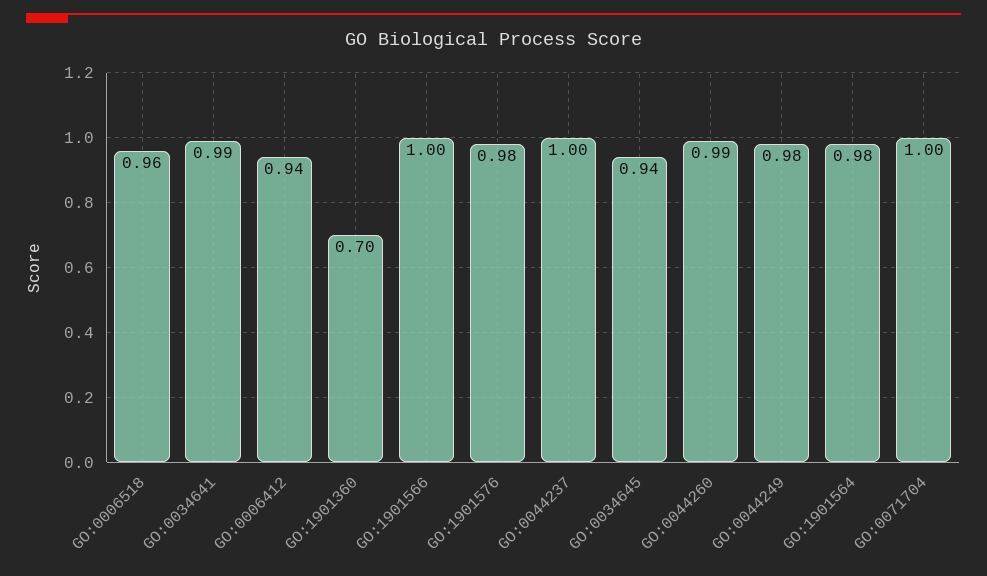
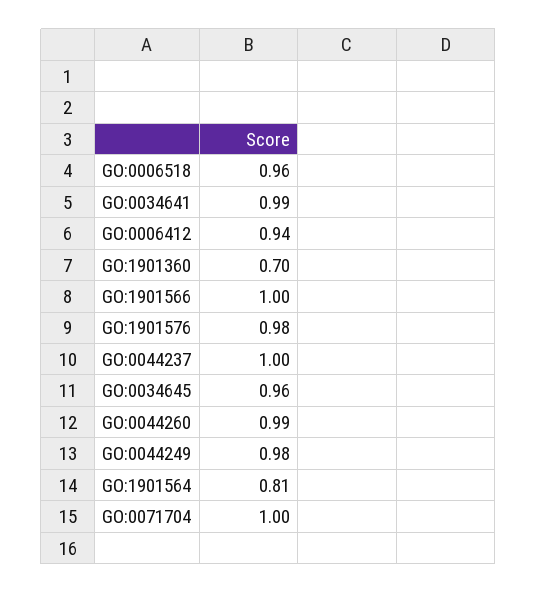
GO:0034645: 0.94 -> 0.96
GO:1901564: 0.98 -> 0.81

